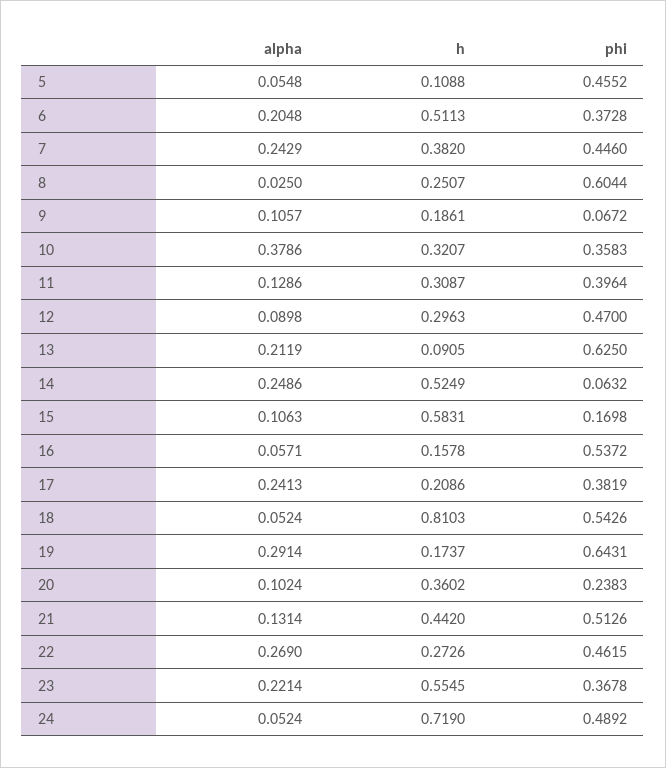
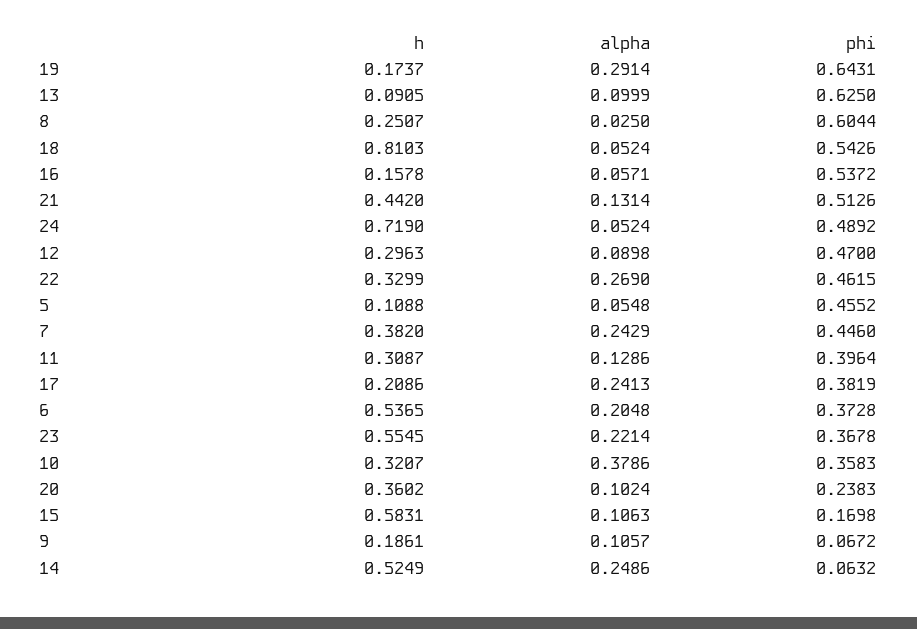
h, 6: 0.5113 -> 0.5365
alpha, 13: 0.2119 -> 0.0999
h, 22: 0.2726 -> 0.3299

